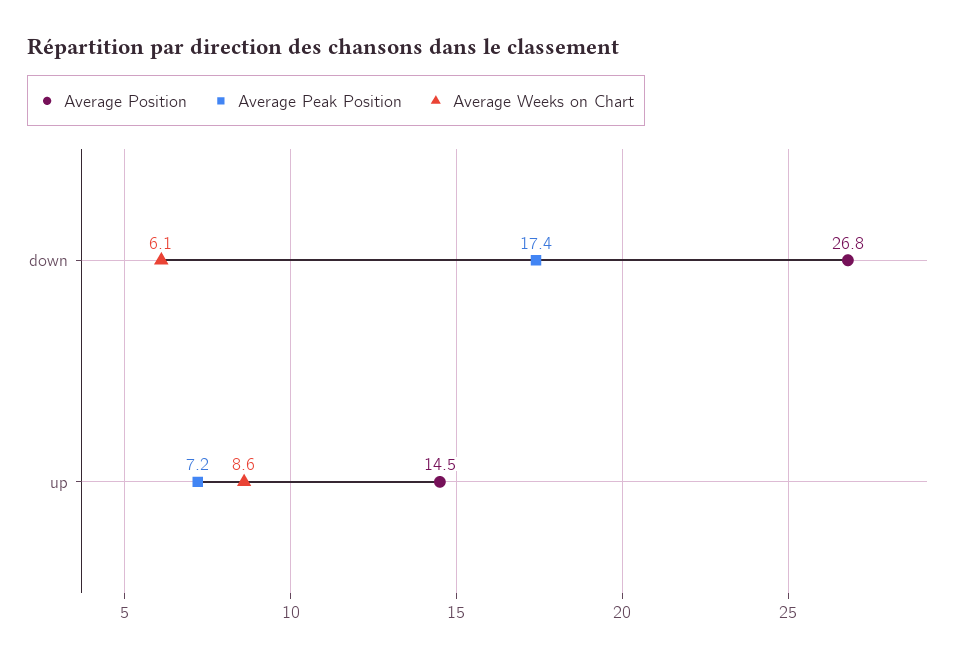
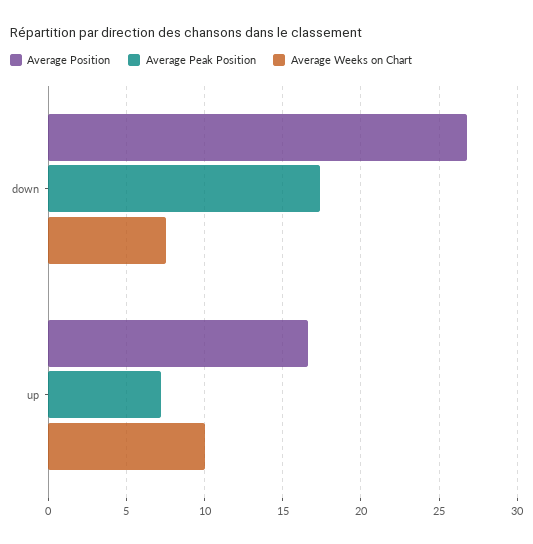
Average Weeks on Chart, down: 6.1 -> 7.5
Average Position, up: 14.5 -> 16.5
Average Weeks on Chart, up: 8.6 -> 10

